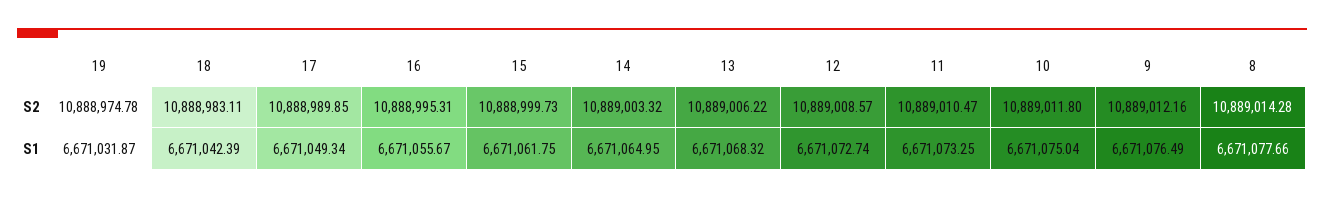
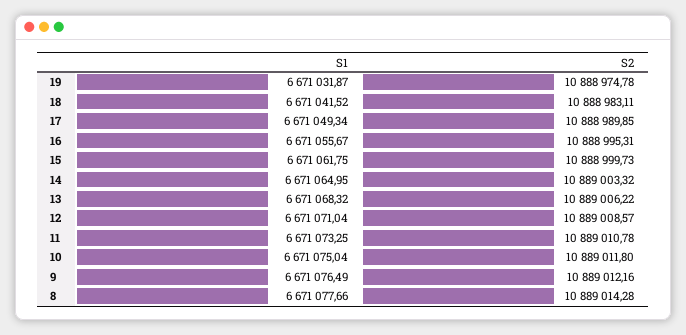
11, S2: 10889010.47 -> 10889010.78
18, S1: 6671042.39 -> 6671041.52
12, S1: 6671072.74 -> 6671071.04

